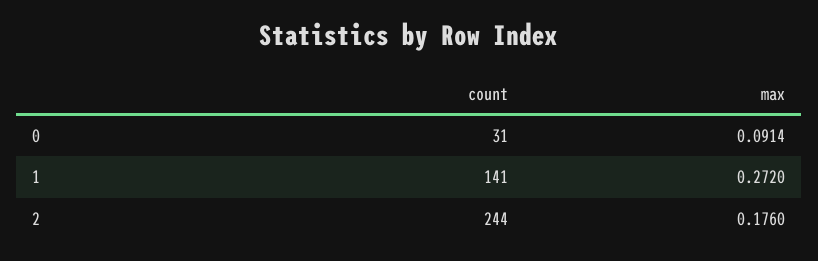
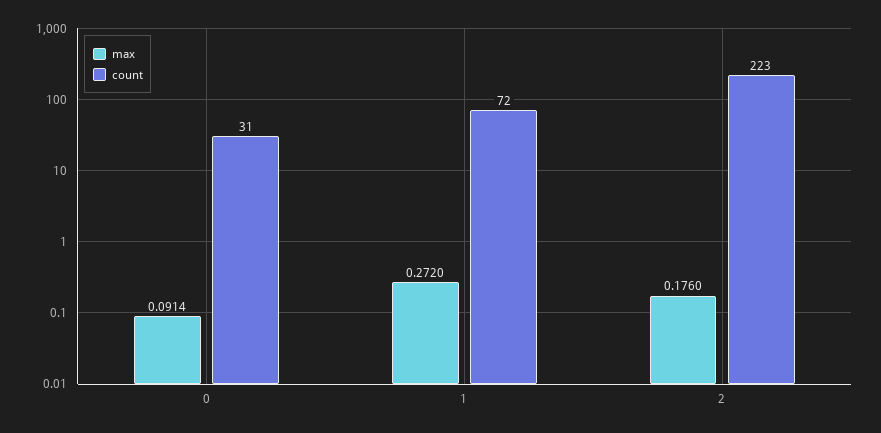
count, 1: 141 -> 72
count, 2: 244 -> 223

